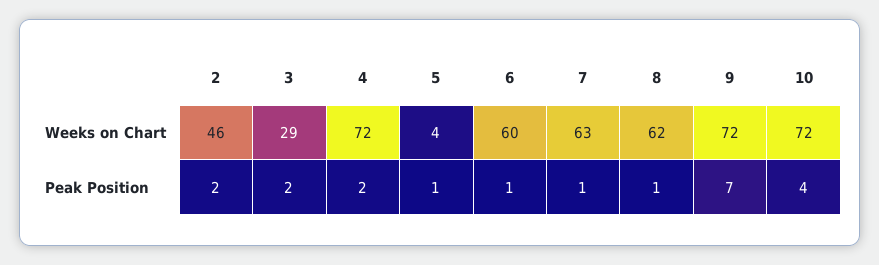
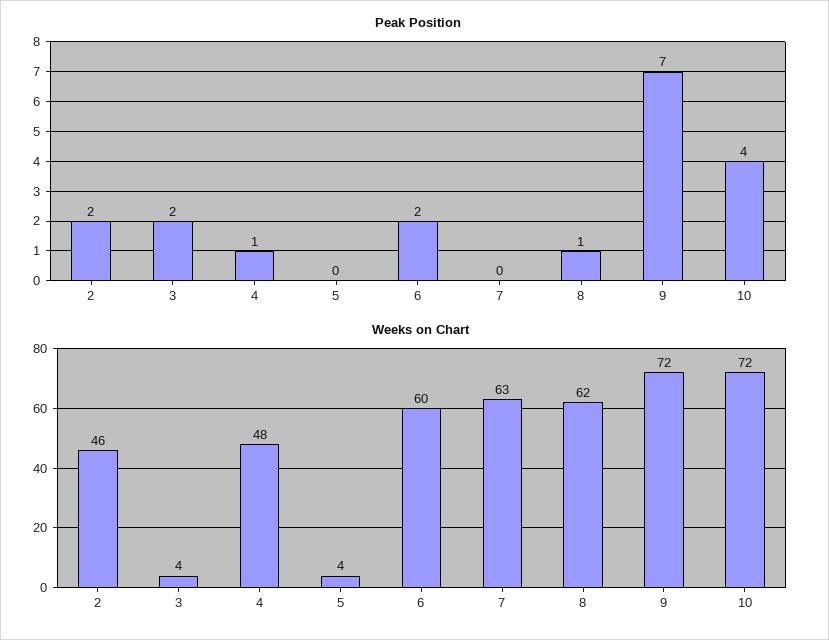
Weeks on Chart, 3: 29 -> 4
Weeks on Chart, 4: 72 -> 48
Peak Position, 4: 2 -> 1
Peak Position, 5: 1 -> 0
Peak Position, 6: 1 -> 2
Peak Position, 7: 1 -> 0

